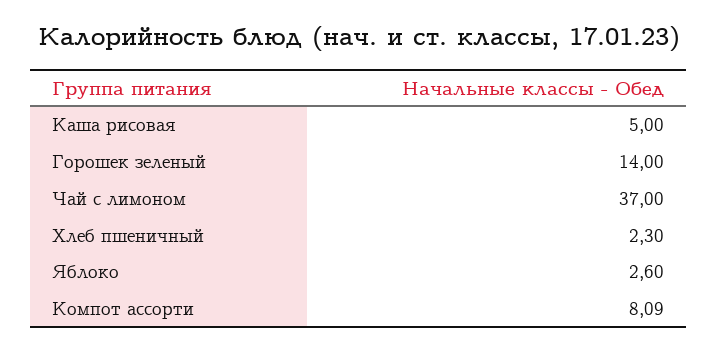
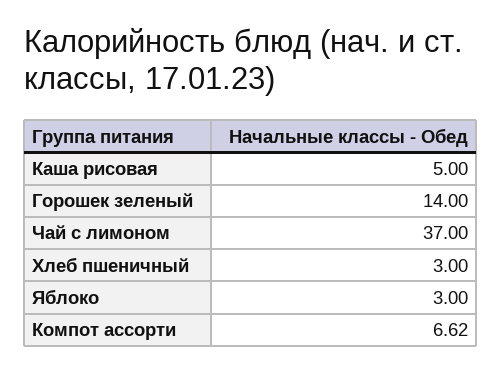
Хлеб пшеничный: 2.3 -> 3
Яблоко: 2.6 -> 3
Компот ассорти: 8.09 -> 6.62

